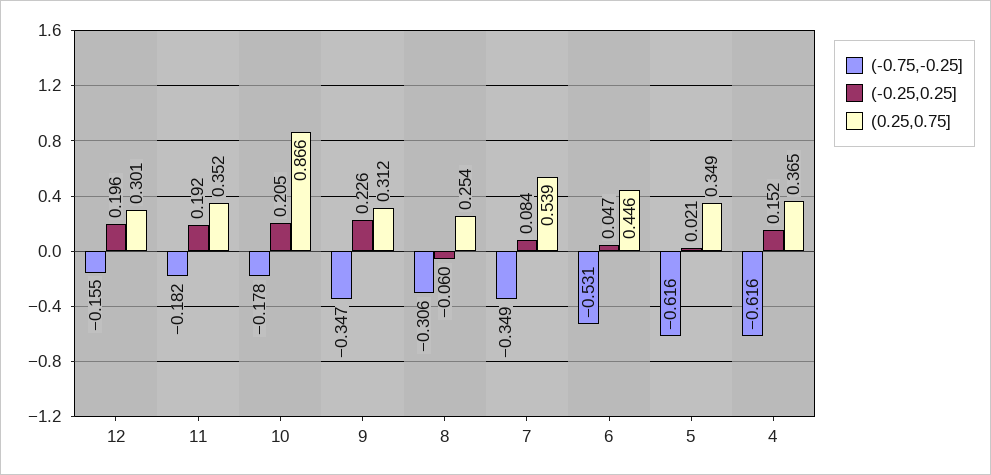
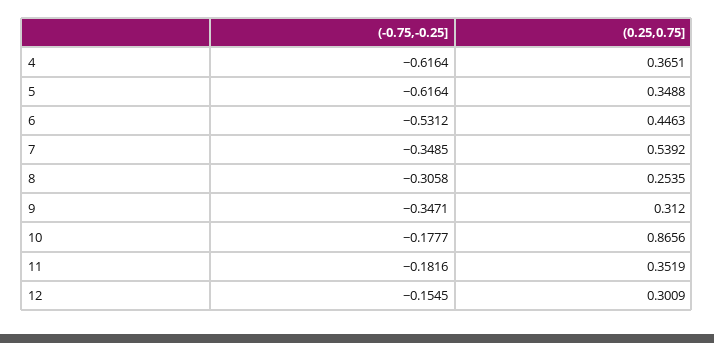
(-0.25,0.25], 12: 0.196 -> none
(-0.25,0.25], 11: 0.192 -> none
(-0.25,0.25], 10: 0.205 -> none
(-0.25,0.25], 9: 0.226 -> none
(-0.25,0.25], 8: -0.06 -> none
(-0.25,0.25], 7: 0.084 -> none
(-0.25,0.25], 6: 0.047 -> none
(-0.25,0.25], 5: 0.021 -> none
(-0.25,0.25], 4: 0.152 -> none

